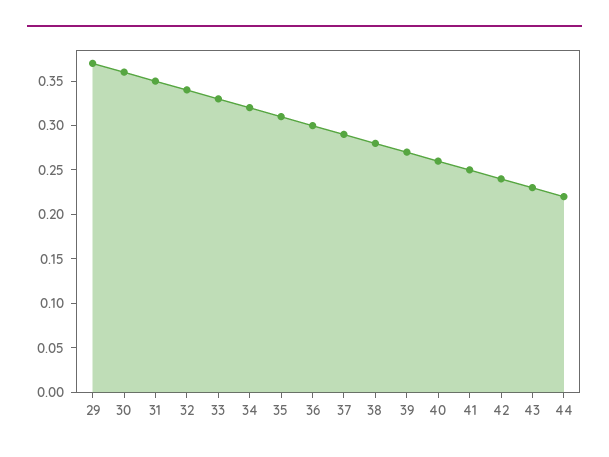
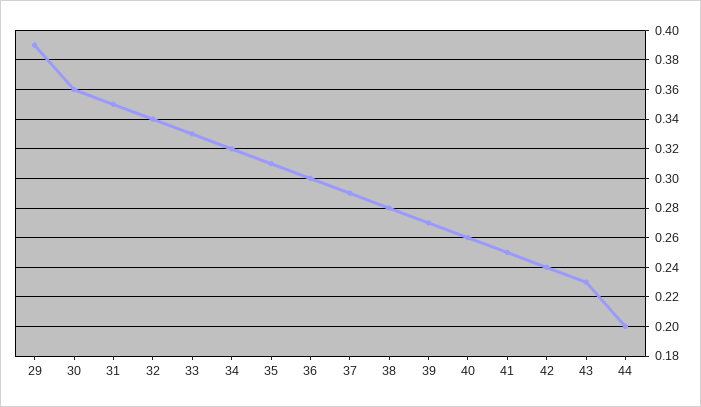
29: 0.37 -> 0.39
44: 0.22 -> 0.2

